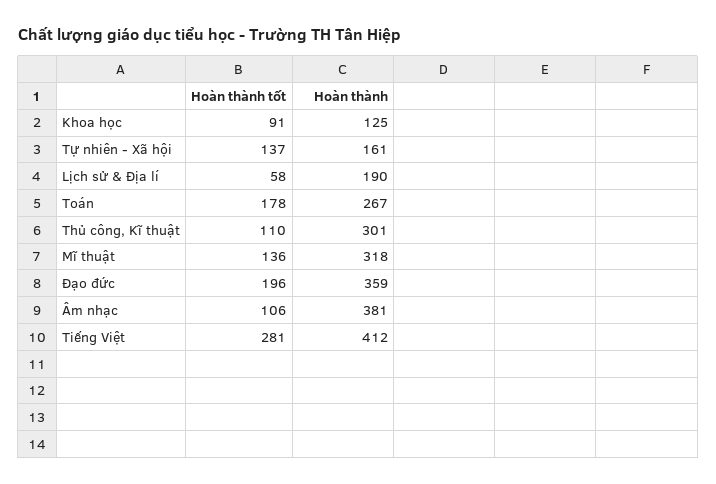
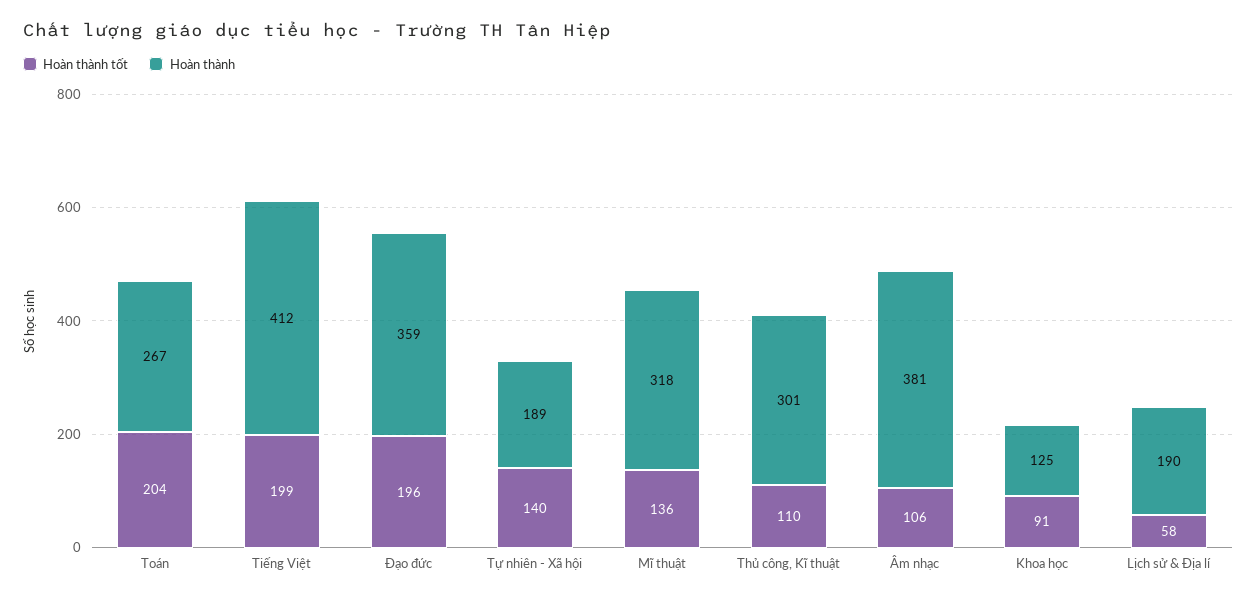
Hoàn thành tốt, Tự nhiên - Xã hội: 137 -> 140
Hoàn thành, Tự nhiên - Xã hội: 161 -> 189
Hoàn thành tốt, Toán: 178 -> 204
Hoàn thành tốt, Tiếng Việt: 281 -> 199

